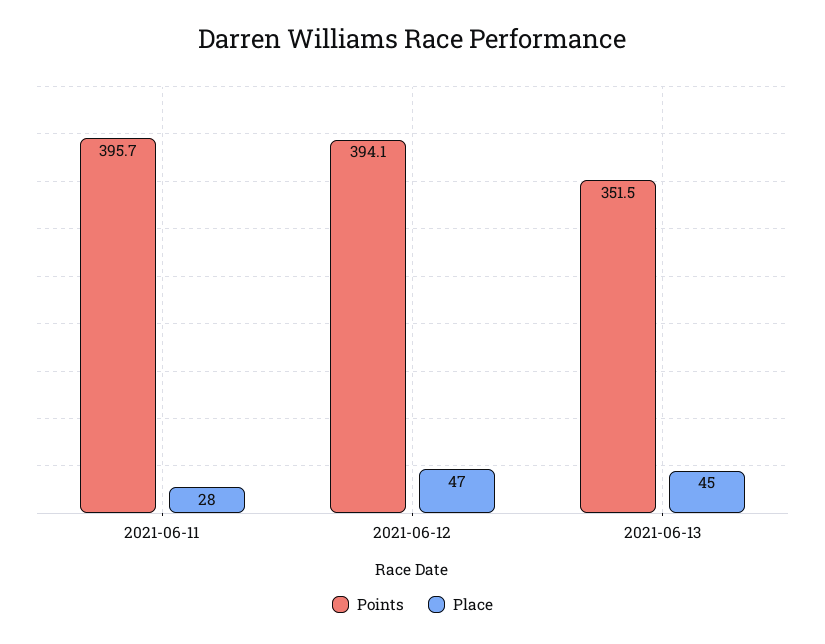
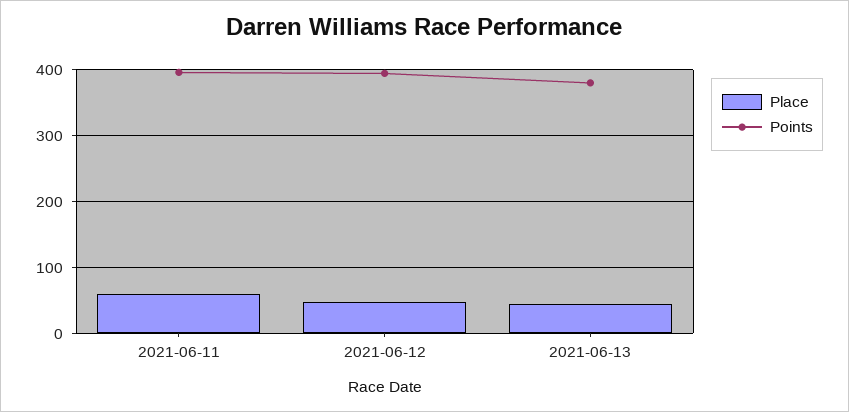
Place, 2021-06-11: 28 -> 60
Points, 2021-06-13: 351.5 -> 380

